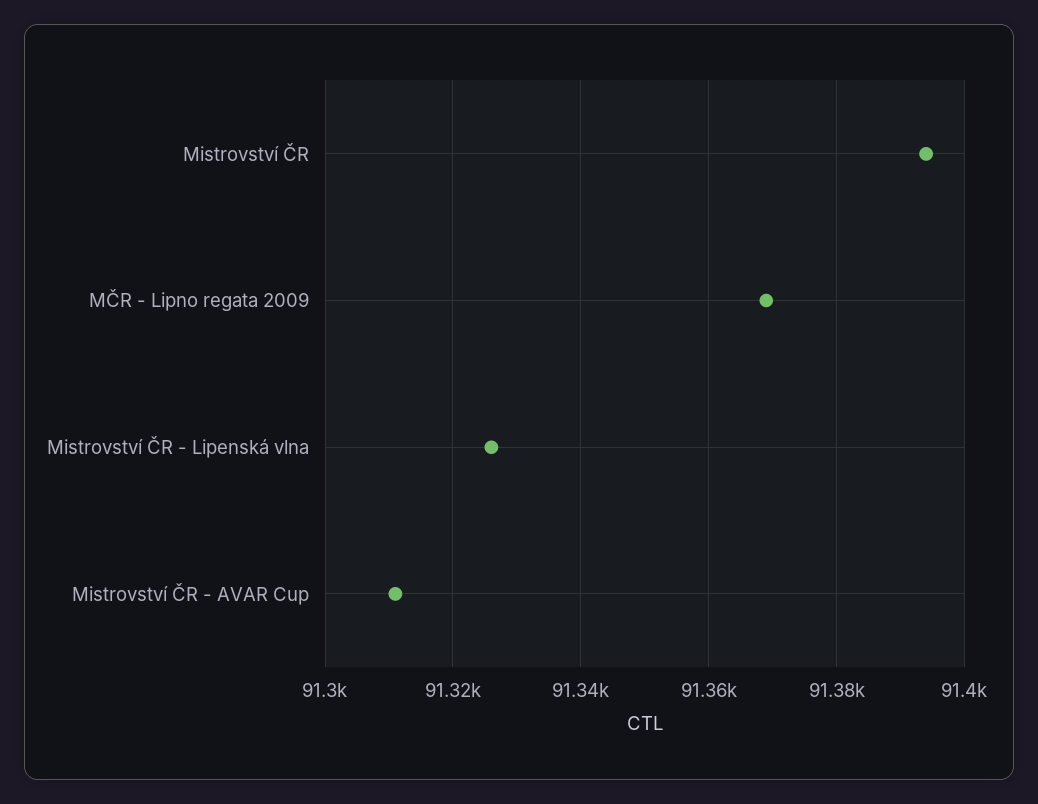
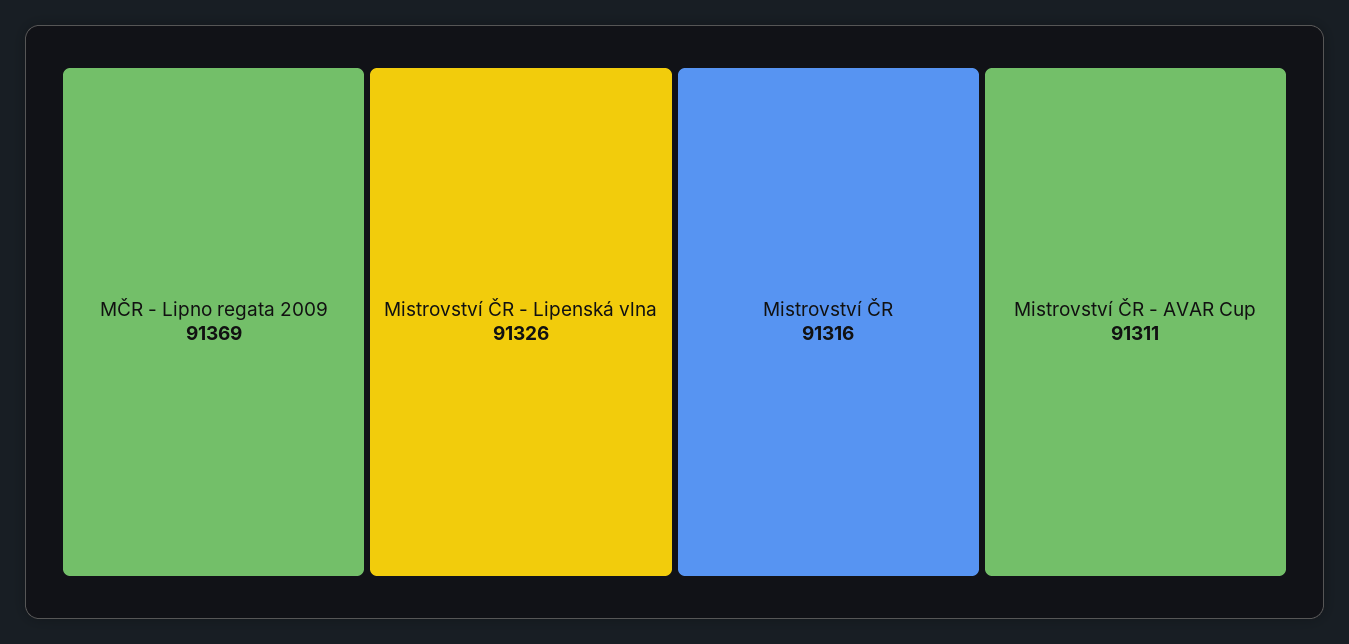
Mistrovství ČR: 91395 -> 91316

